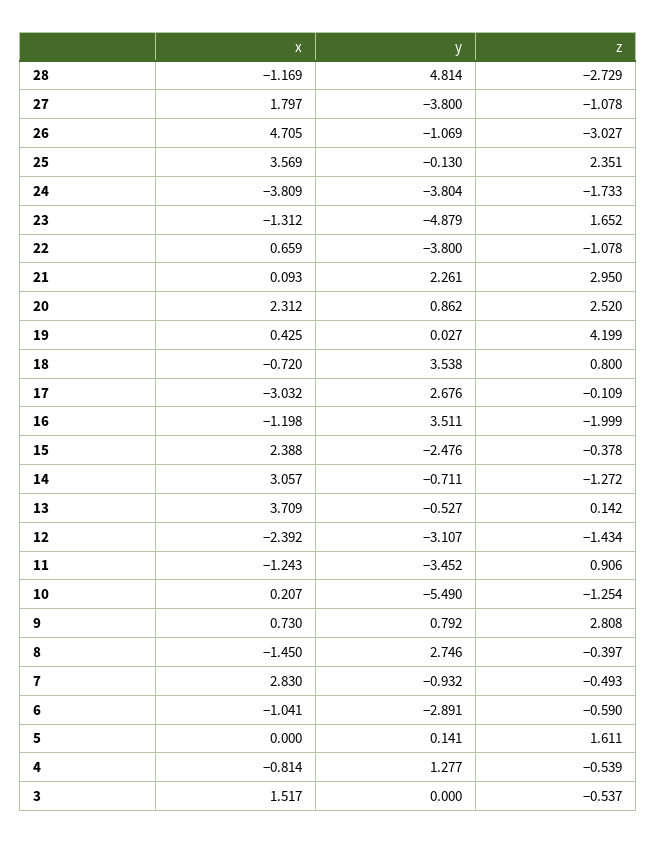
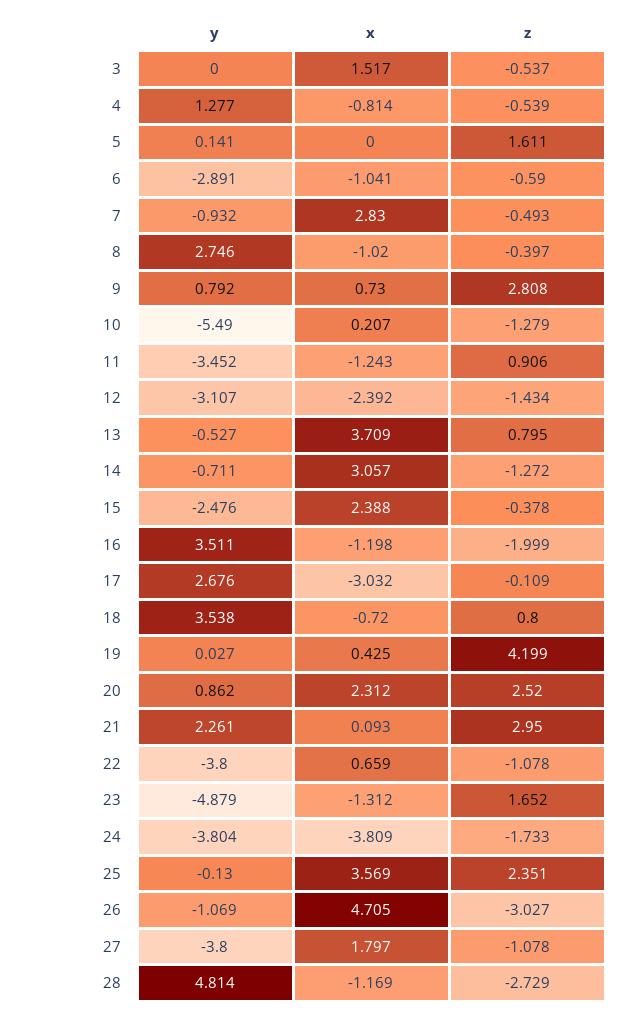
z, 13: 0.142 -> 0.795
z, 10: -1.254 -> -1.279
x, 8: -1.45 -> -1.02

